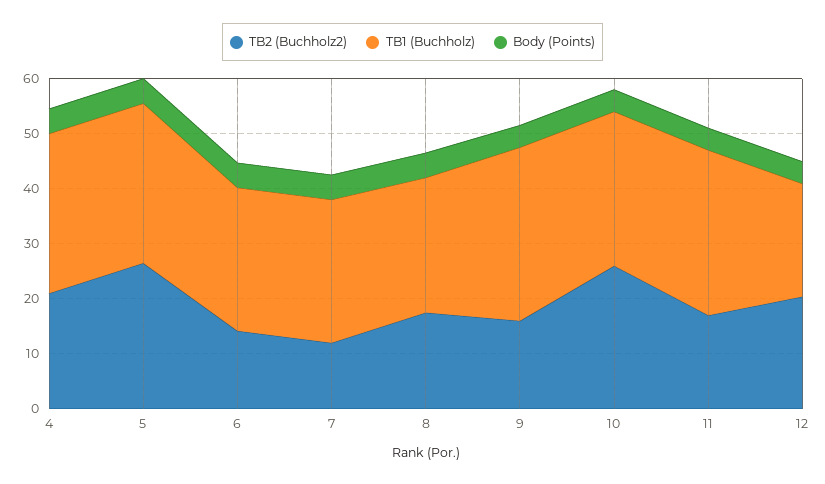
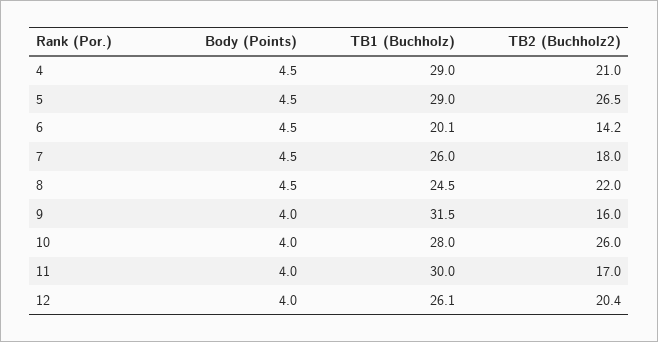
TB1 (Buchholz), 6: 26 -> 20.1
TB2 (Buchholz2), 7: 12 -> 18
TB2 (Buchholz2), 8: 18 -> 22
TB1 (Buchholz), 12: 20 -> 26.1

